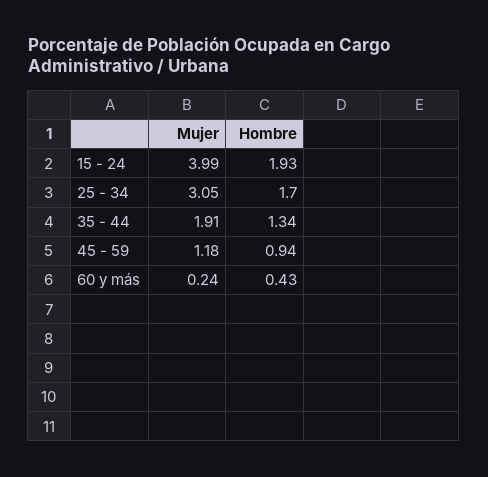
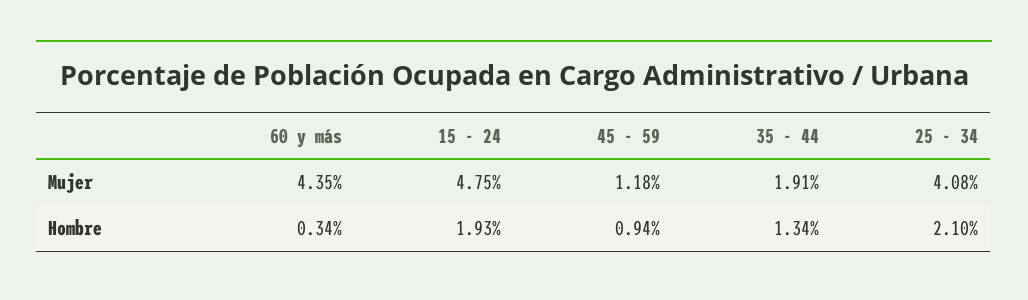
Mujer, 15 - 24: 3.99 -> 4.75
Mujer, 25 - 34: 3.05 -> 4.08
Hombre, 25 - 34: 1.7 -> 2.1
Mujer, 60 y más: 0.24 -> 4.35
Hombre, 60 y más: 0.43 -> 0.34

